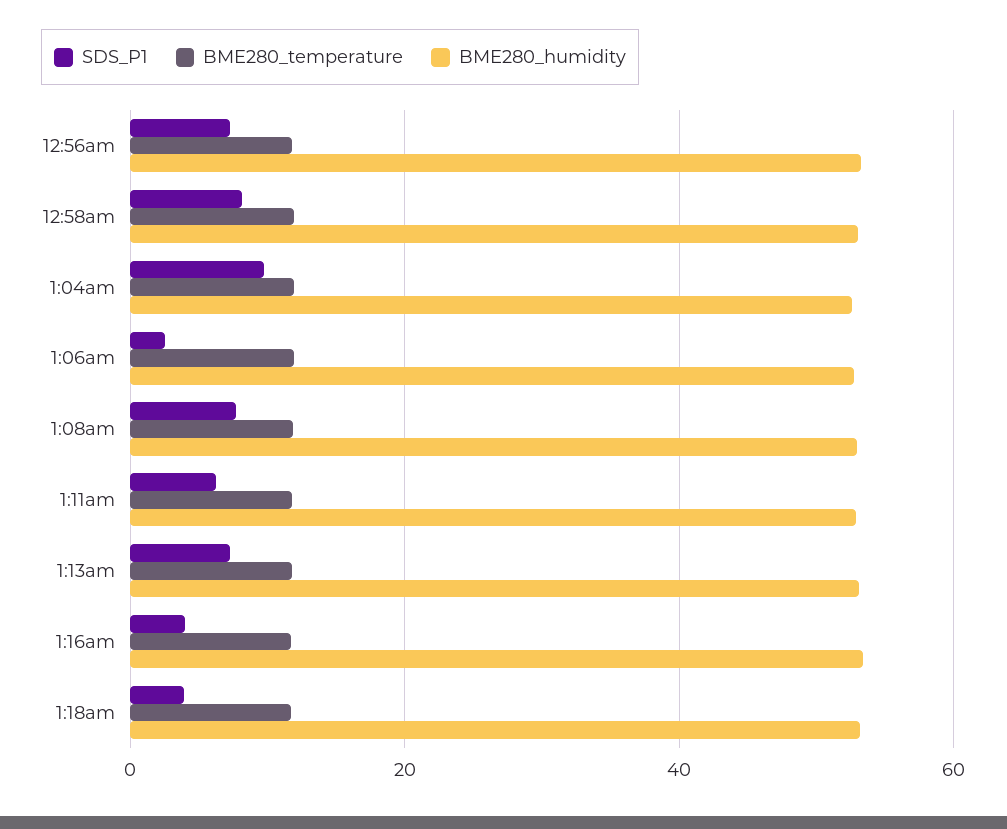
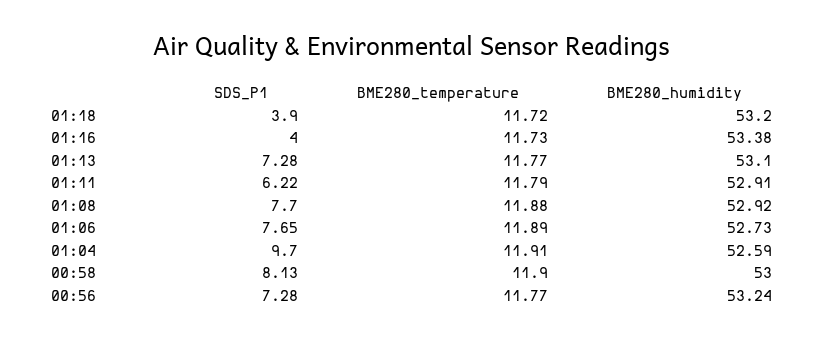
SDS_P1, 1:06am: 2 -> 7.65

